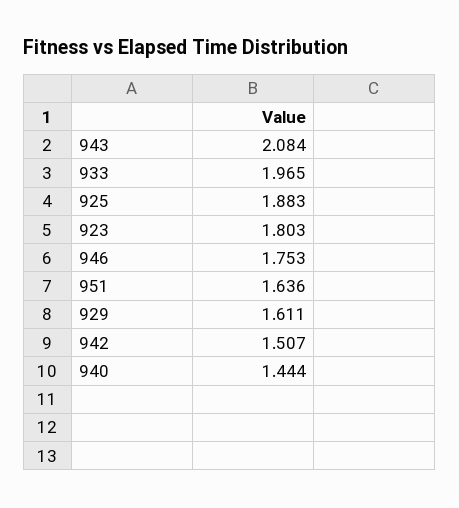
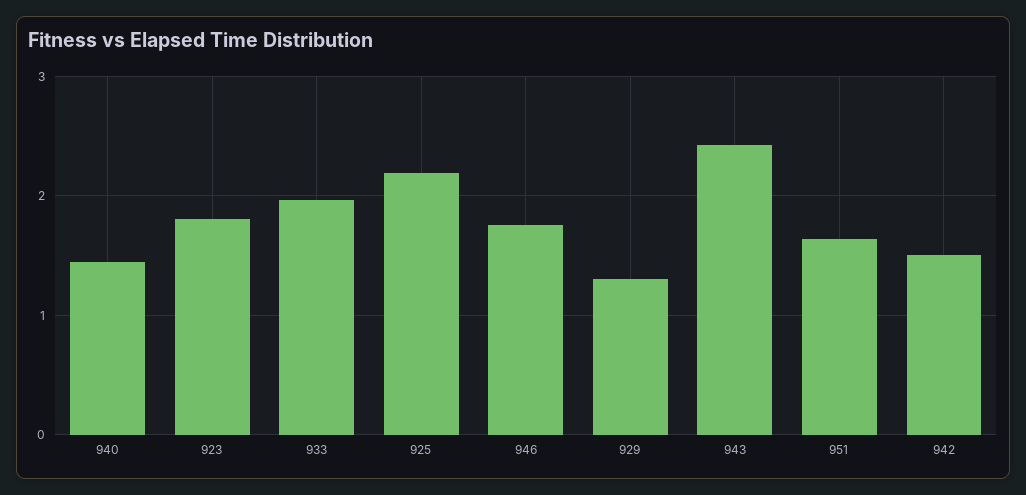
943: 2.084 -> 2.4
925: 1.883 -> 2.2
929: 1.611 -> 1.3

